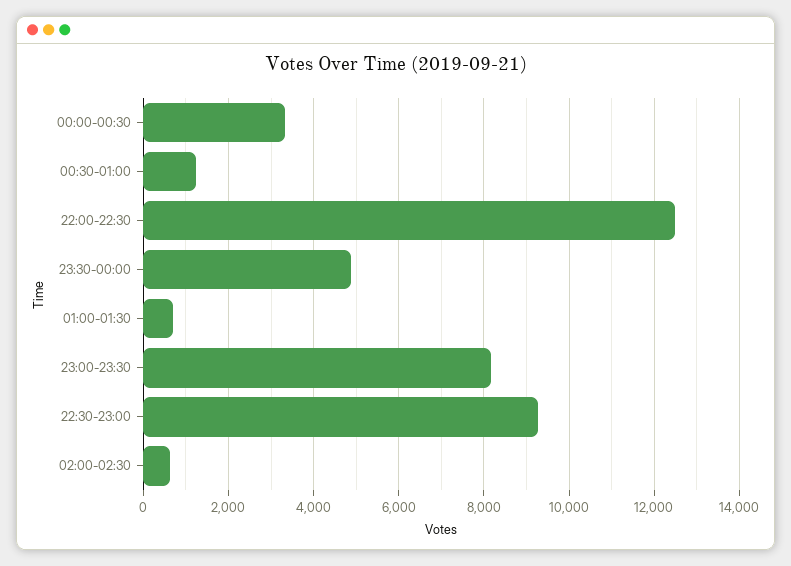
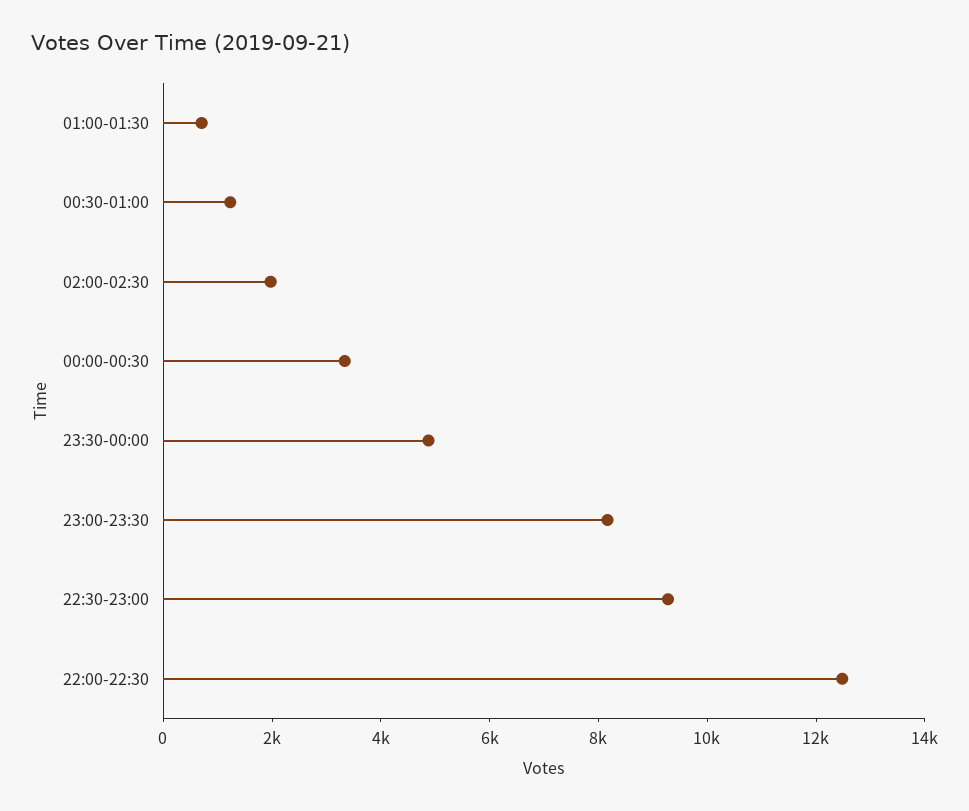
02:00-02:30: 600 -> 2000

